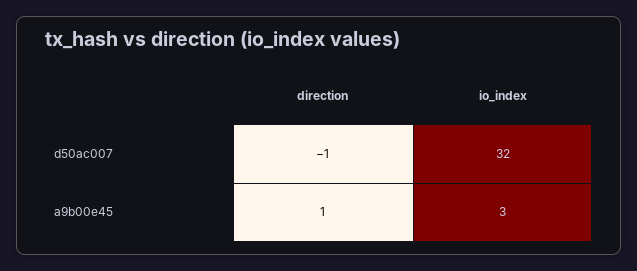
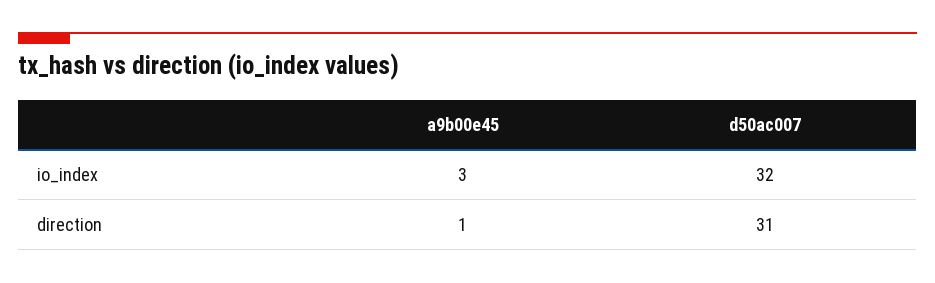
direction, d50ac007: -1 -> 31

